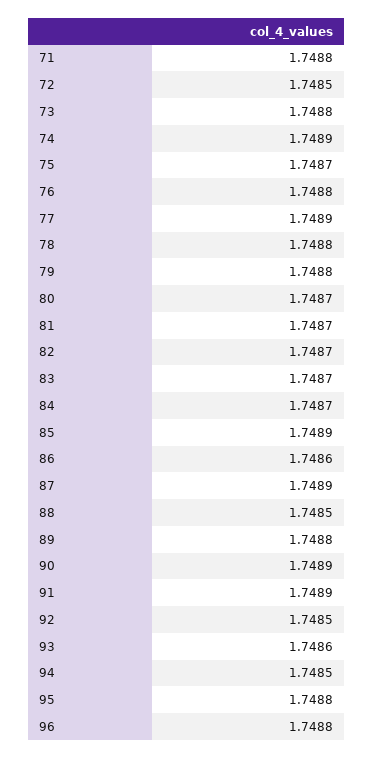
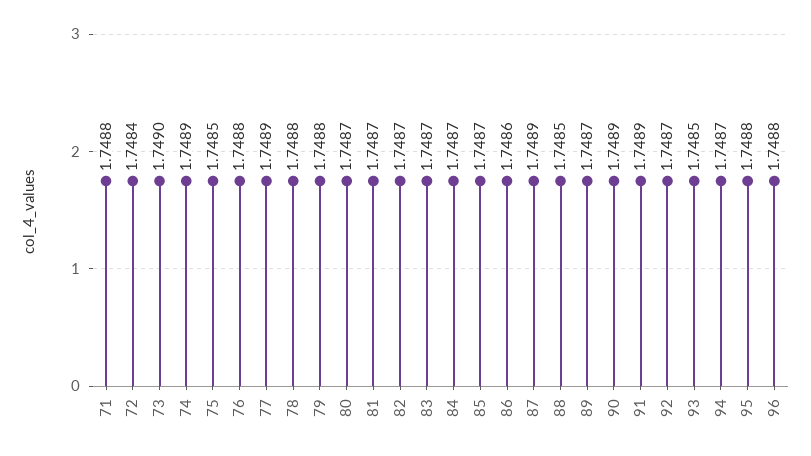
72: 1.7485 -> 1.7484
73: 1.7488 -> 1.749
75: 1.7487 -> 1.7485
85: 1.7489 -> 1.7487
89: 1.7488 -> 1.7487
92: 1.7485 -> 1.7487
93: 1.7486 -> 1.7485
94: 1.7485 -> 1.7487

